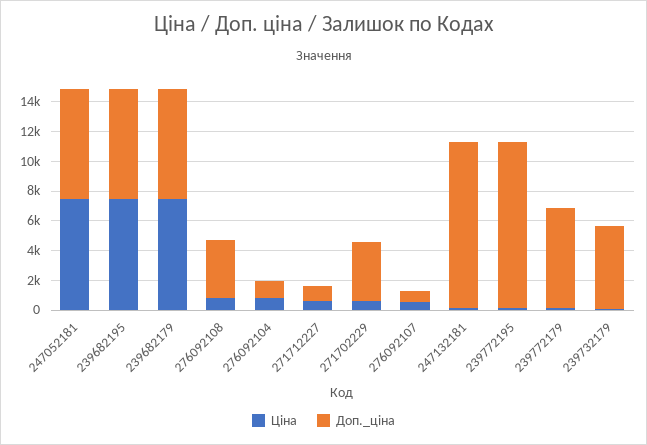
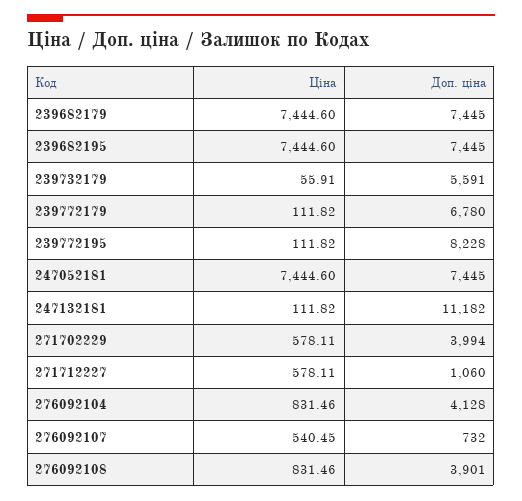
Доп._ціна, 276092104: 1000 -> 4128
Доп._ціна, 239772195: 11000 -> 8228

